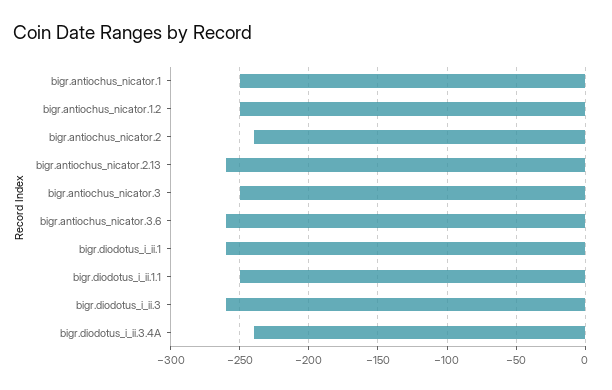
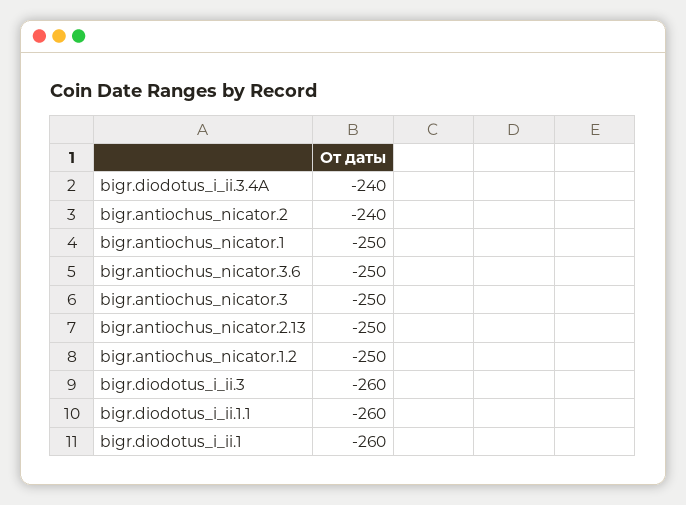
bigr.antiochus_nicator.2.13: -260 -> -250
bigr.antiochus_nicator.3.6: -260 -> -250
bigr.diodotus_i_ii.1.1: -250 -> -260

